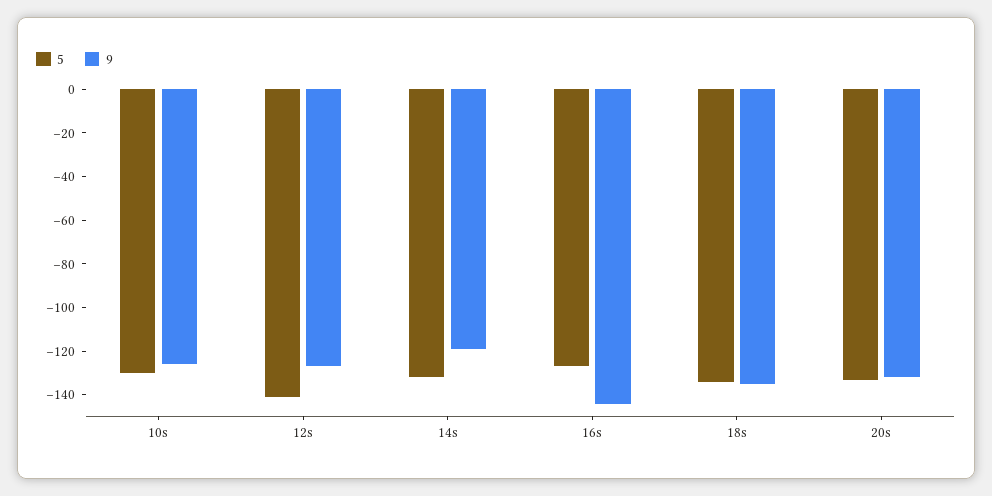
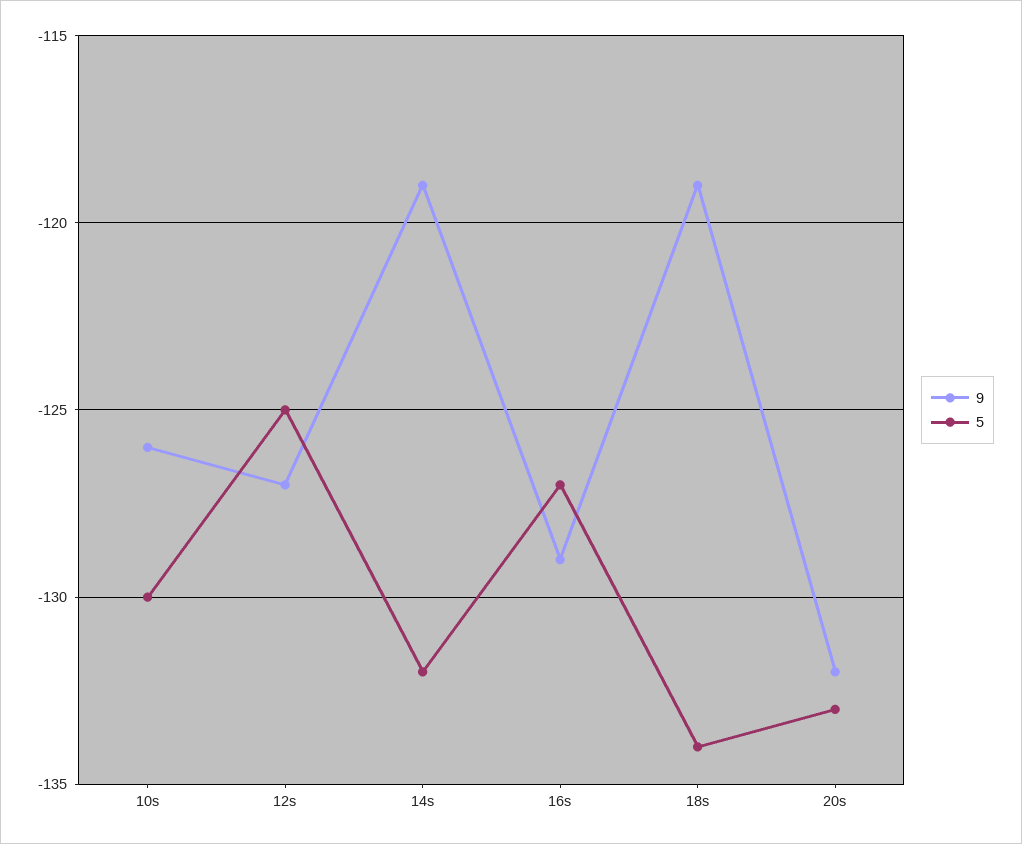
5, 12s: -140 -> -125
9, 16s: -145 -> -129
9, 18s: -135 -> -119

